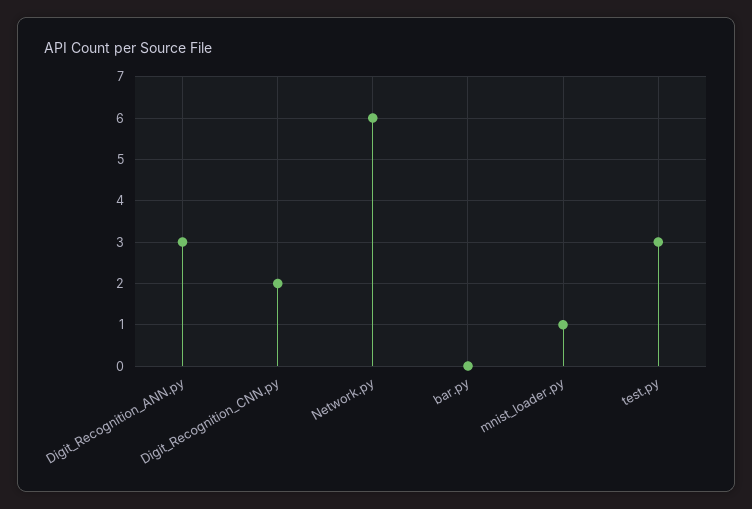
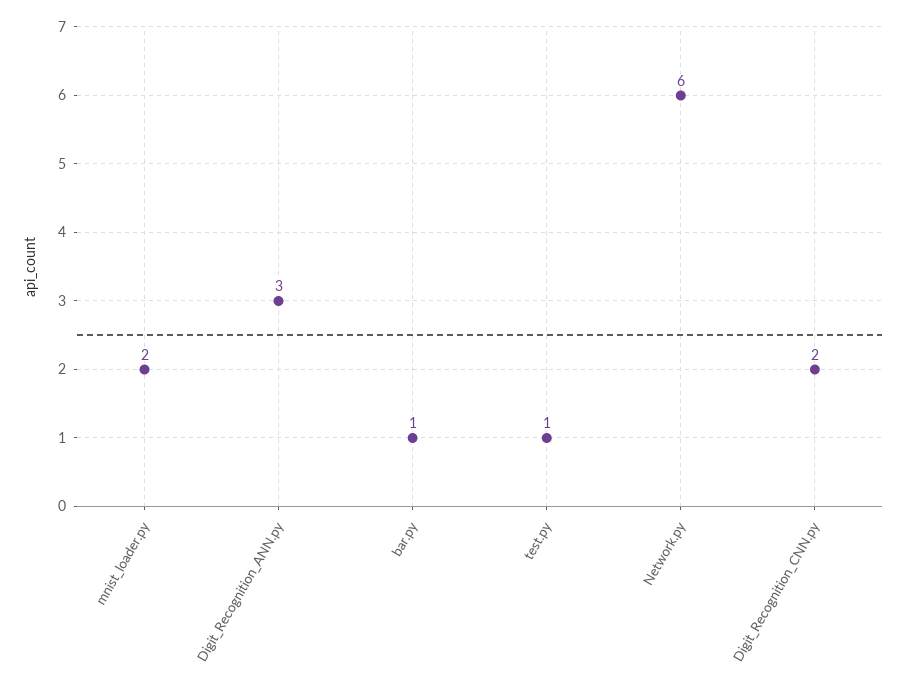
bar.py: 0 -> 1
mnist_loader.py: 1 -> 2
test.py: 3 -> 1

